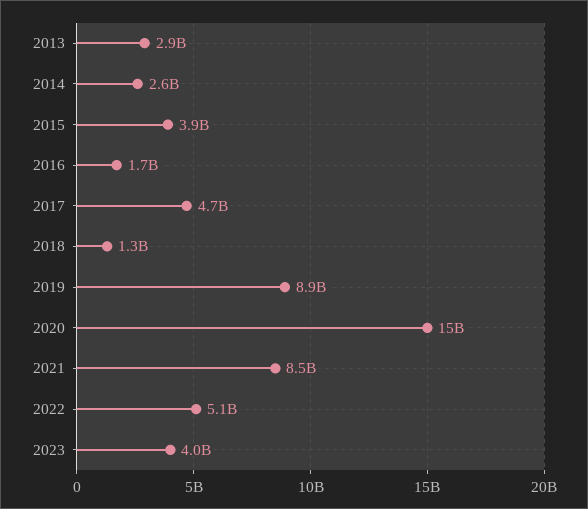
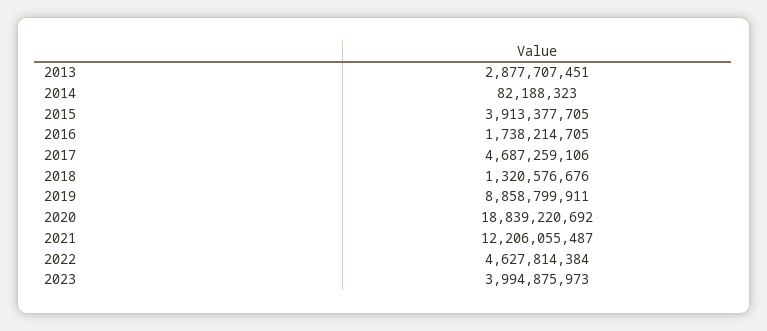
2014: 2600000000 -> 82188323
2020: 15000000000 -> 18839220692
2021: 8500000000 -> 12206055487
2022: 5100000000 -> 4627814384

